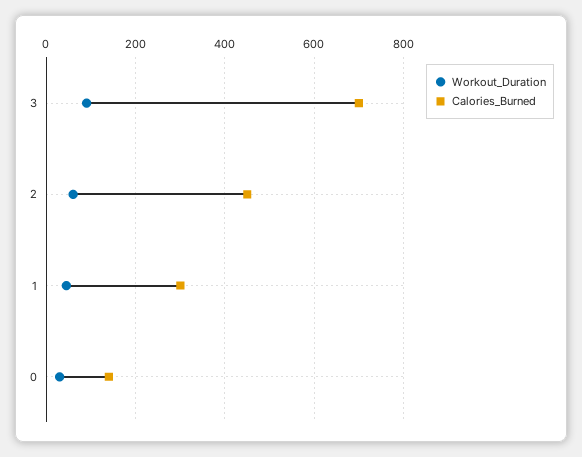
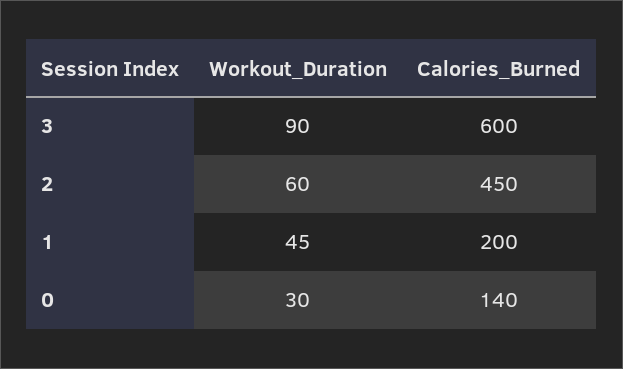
Calories_Burned, 3: 700 -> 600
Calories_Burned, 1: 300 -> 200

